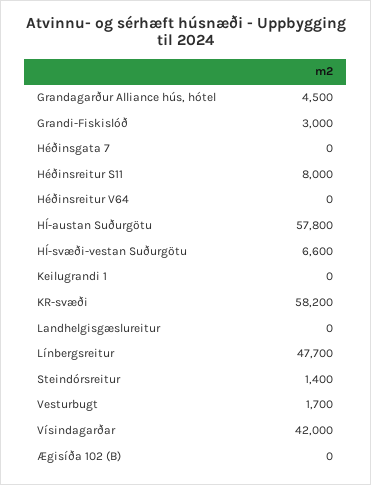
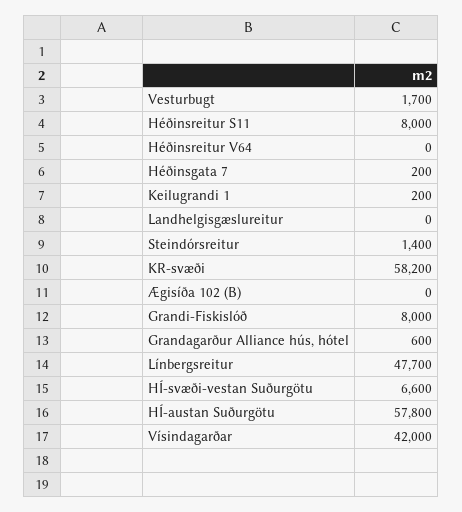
Grandagarður Alliance hús, hótel: 4500 -> 600
Grandi-Fiskislóð: 3000 -> 8000
Héðinsgata 7: 0 -> 200
Keilugrandi 1: 0 -> 200

